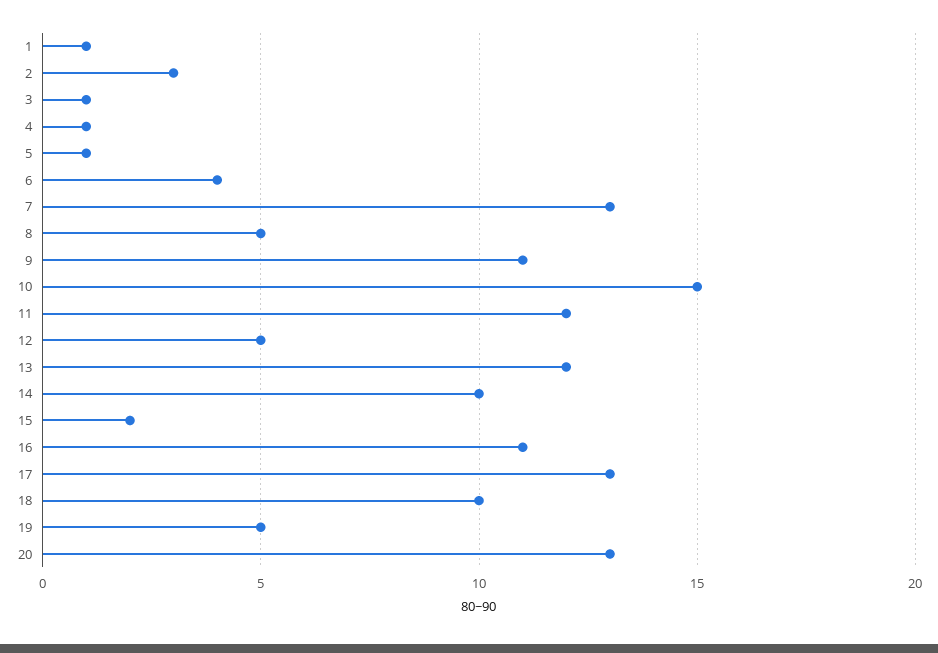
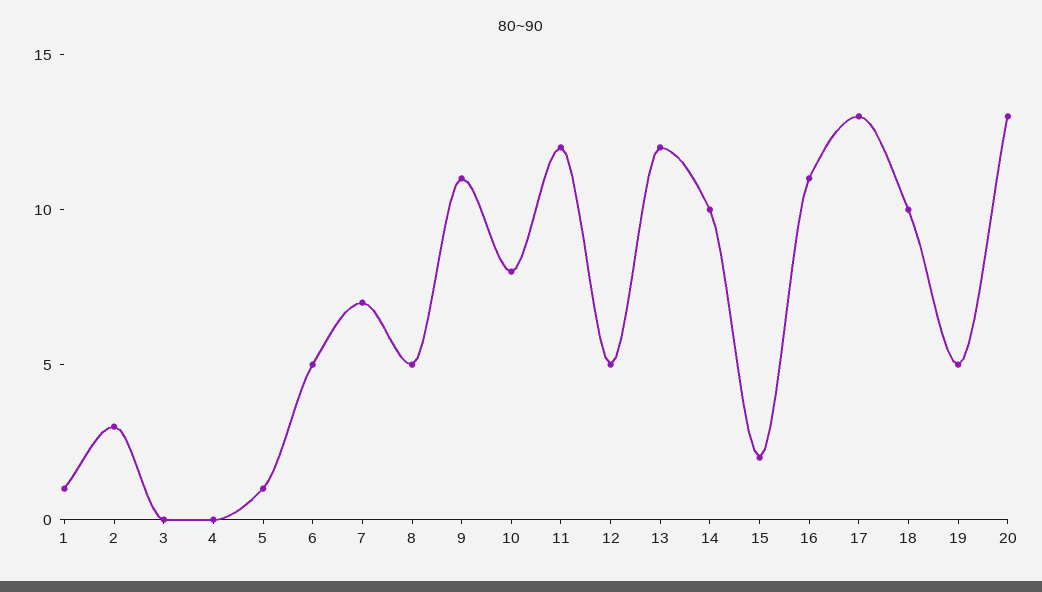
3: 1 -> 0
4: 1 -> 0
6: 4 -> 5
7: 13 -> 7
10: 15 -> 8

